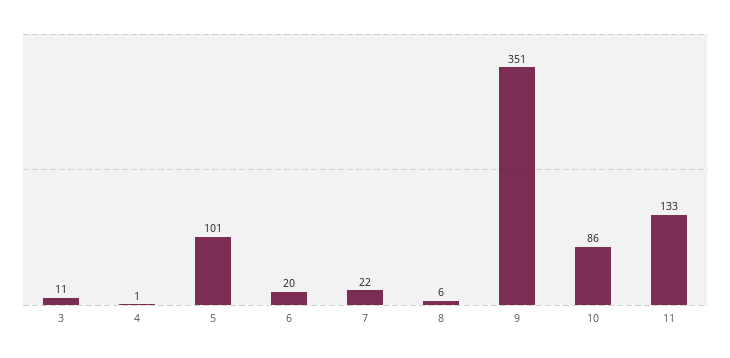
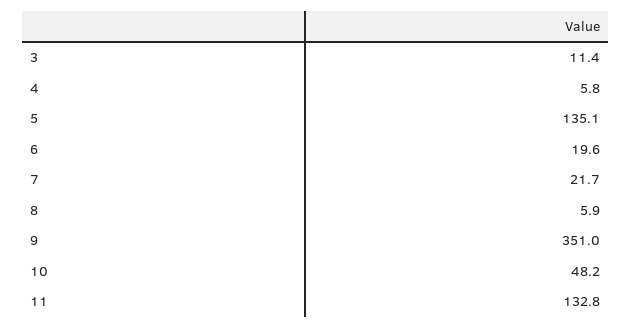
4: 1 -> 5.8
5: 101 -> 135.1
10: 86 -> 48.2

